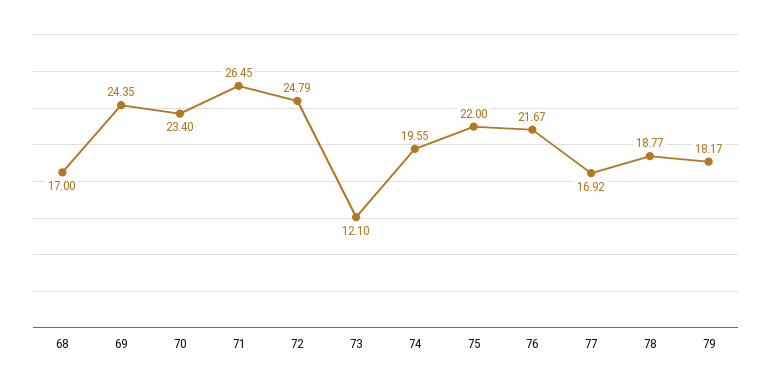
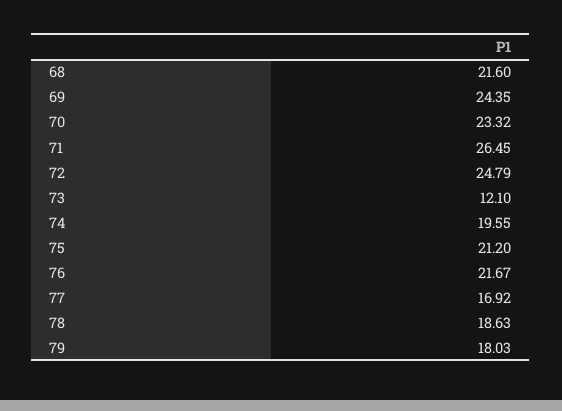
68: 17 -> 21.6
70: 23.4 -> 23.32
75: 22 -> 21.2
78: 18.77 -> 18.63
79: 18.17 -> 18.03

